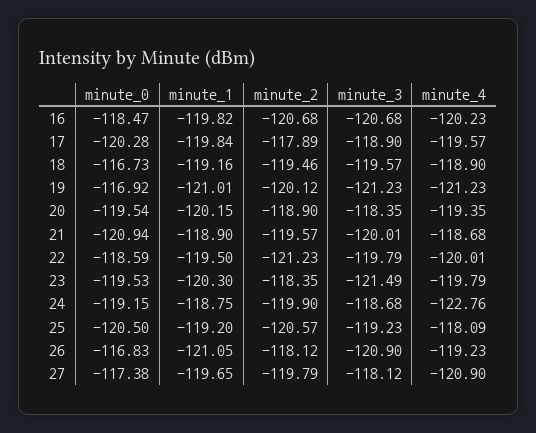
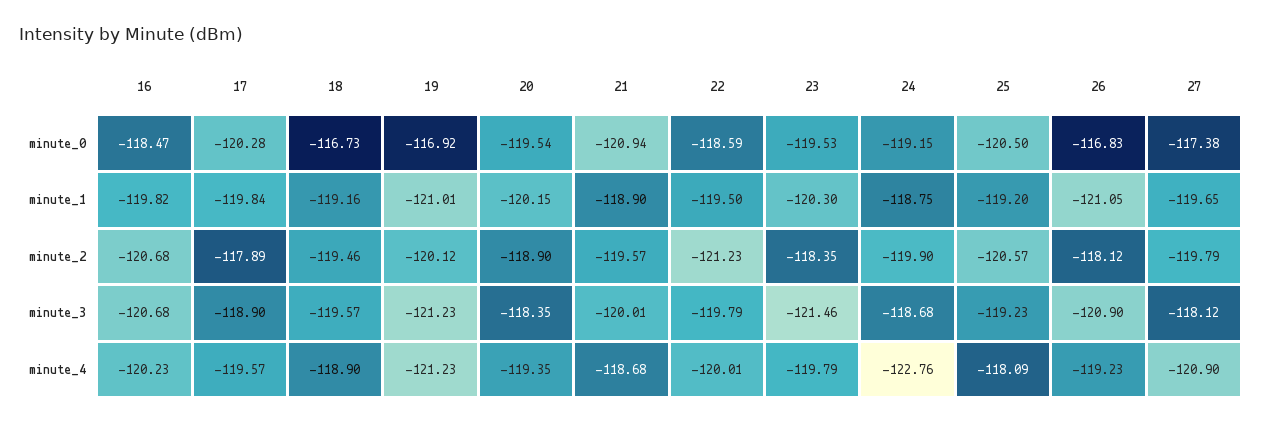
minute_3, 23: -121.49 -> -121.46

